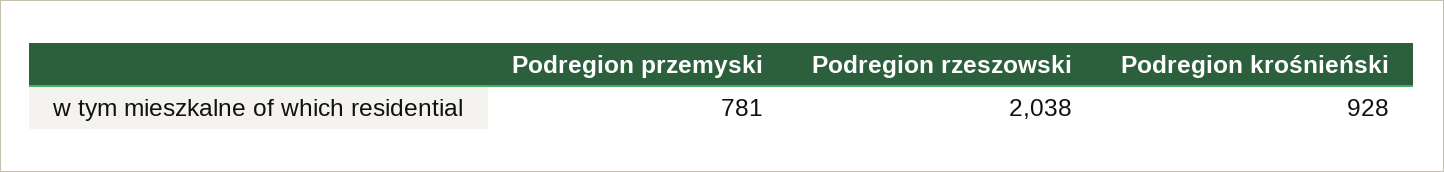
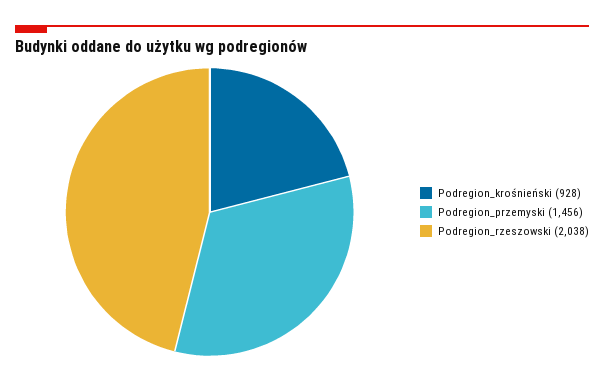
Podregion przemyski: 781 -> 1456

